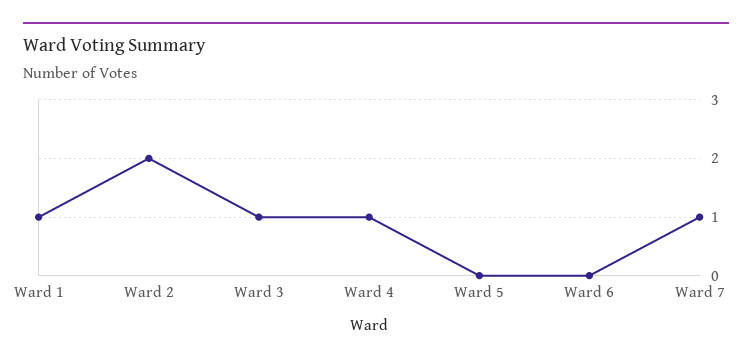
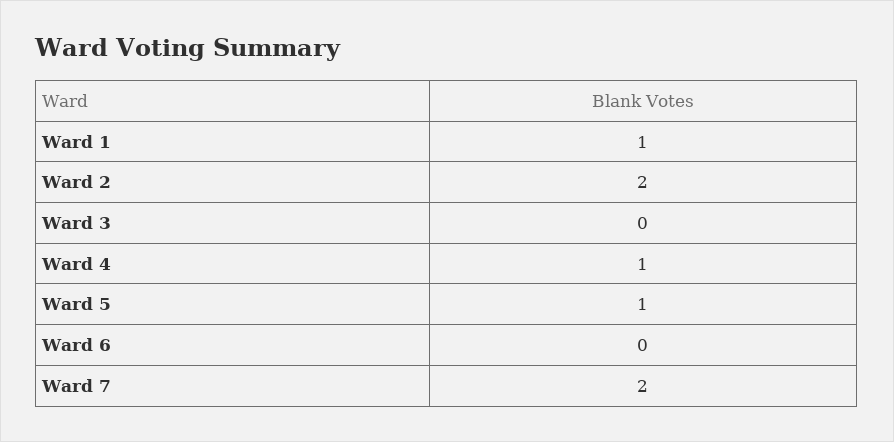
Ward 3: 1 -> 0
Ward 5: 0 -> 1
Ward 7: 1 -> 2

